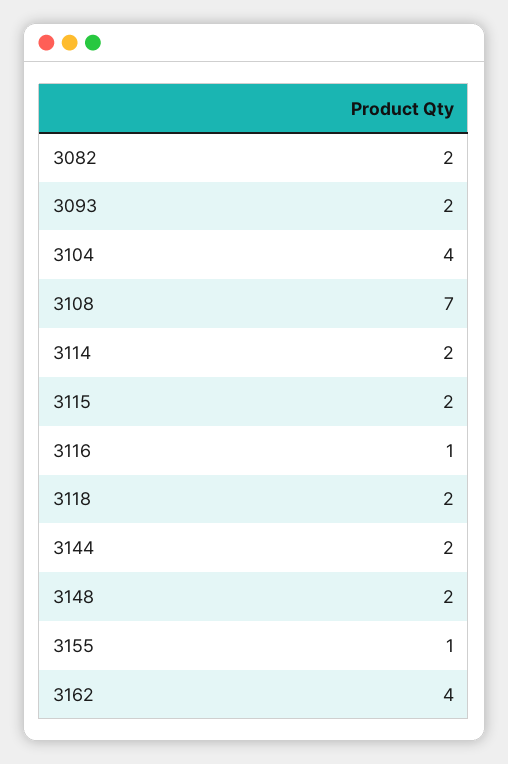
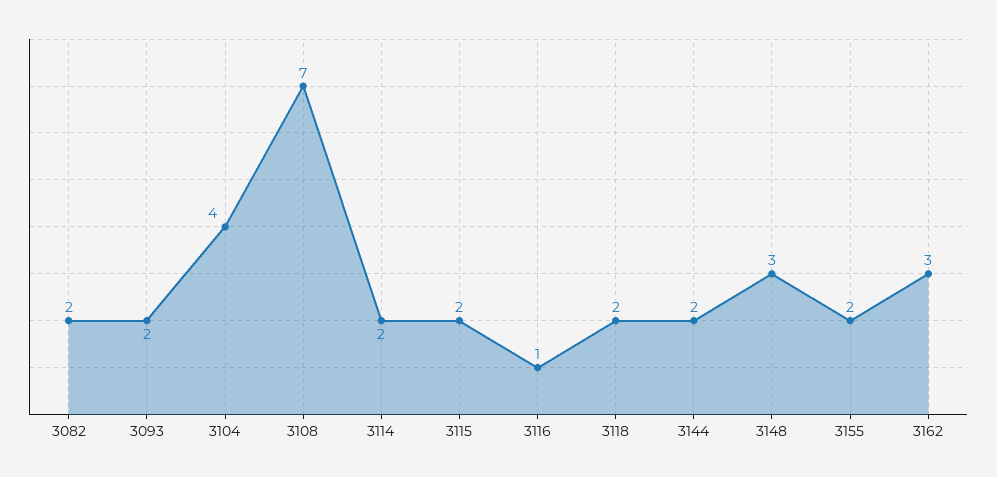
3148: 2 -> 3
3155: 1 -> 2
3162: 4 -> 3

